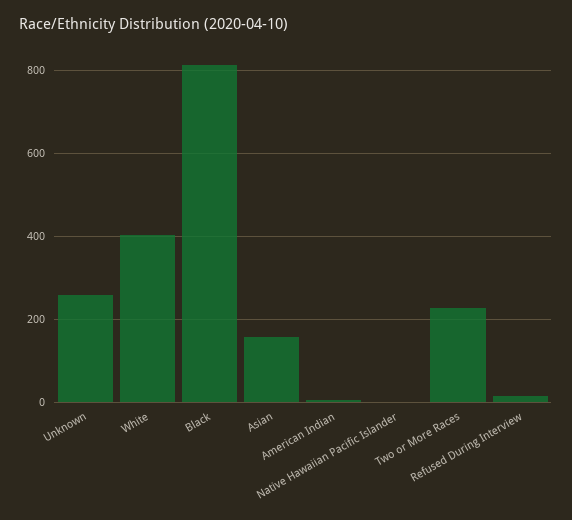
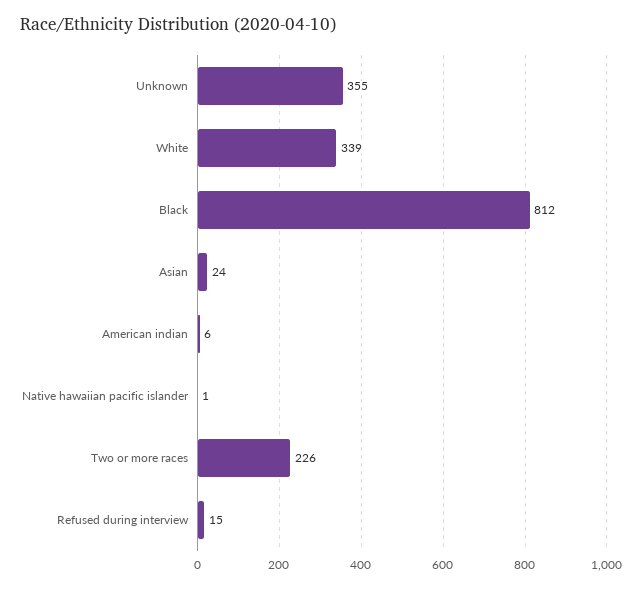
Unknown: 260 -> 355
White: 400 -> 339
Asian: 160 -> 24

